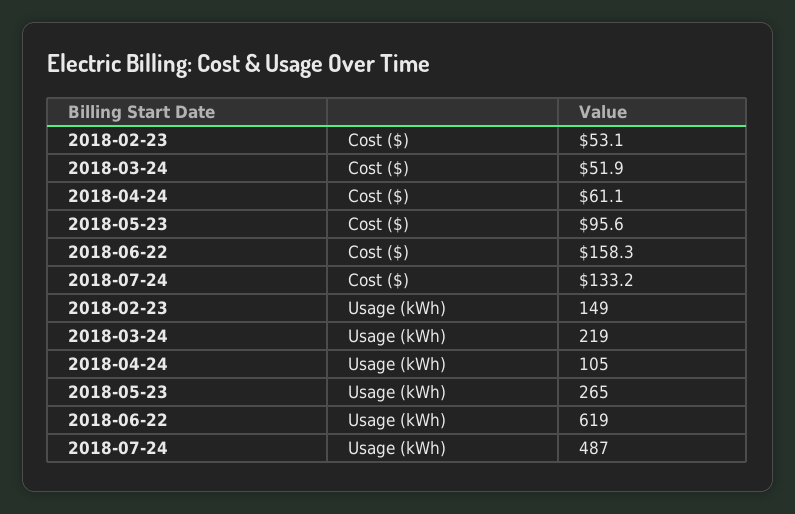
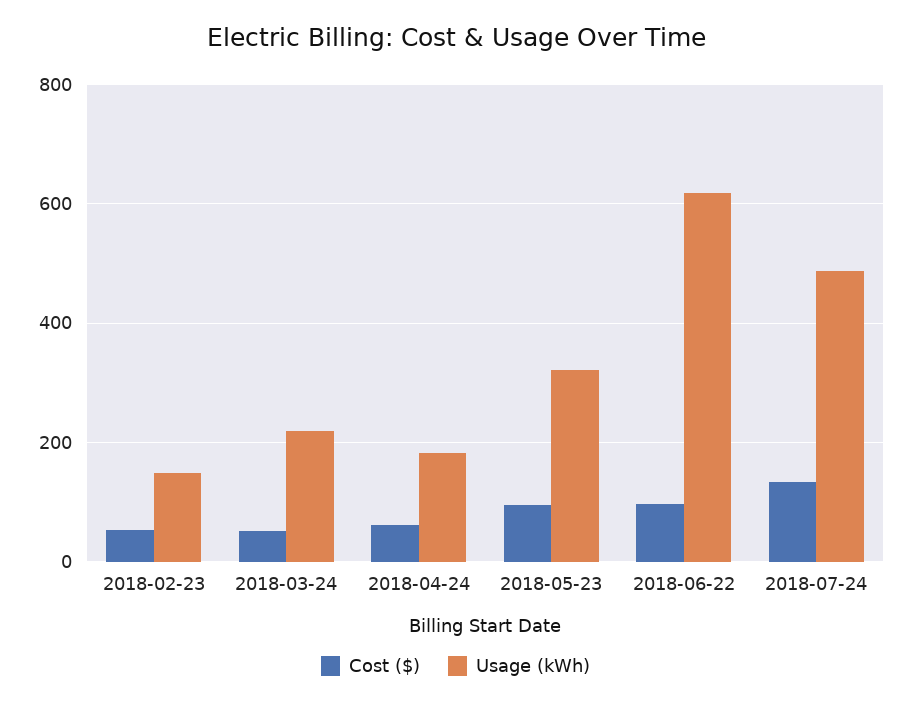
Cost ($), 2018-06-22: 158.3 -> 100
Usage (kWh), 2018-04-24: 105 -> 180
Usage (kWh), 2018-05-23: 265 -> 320

